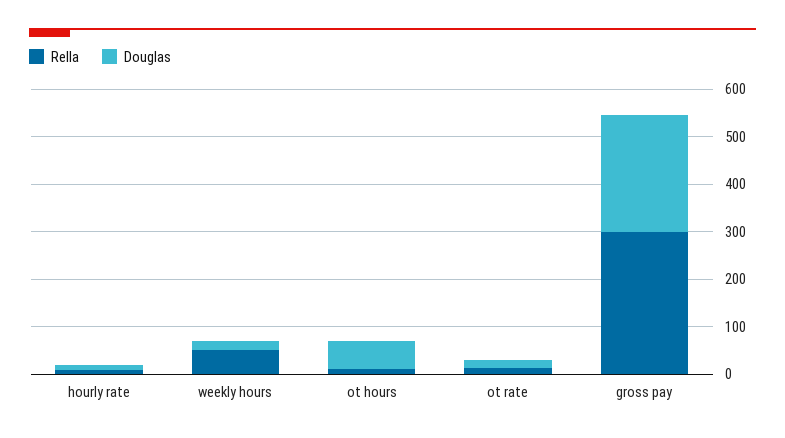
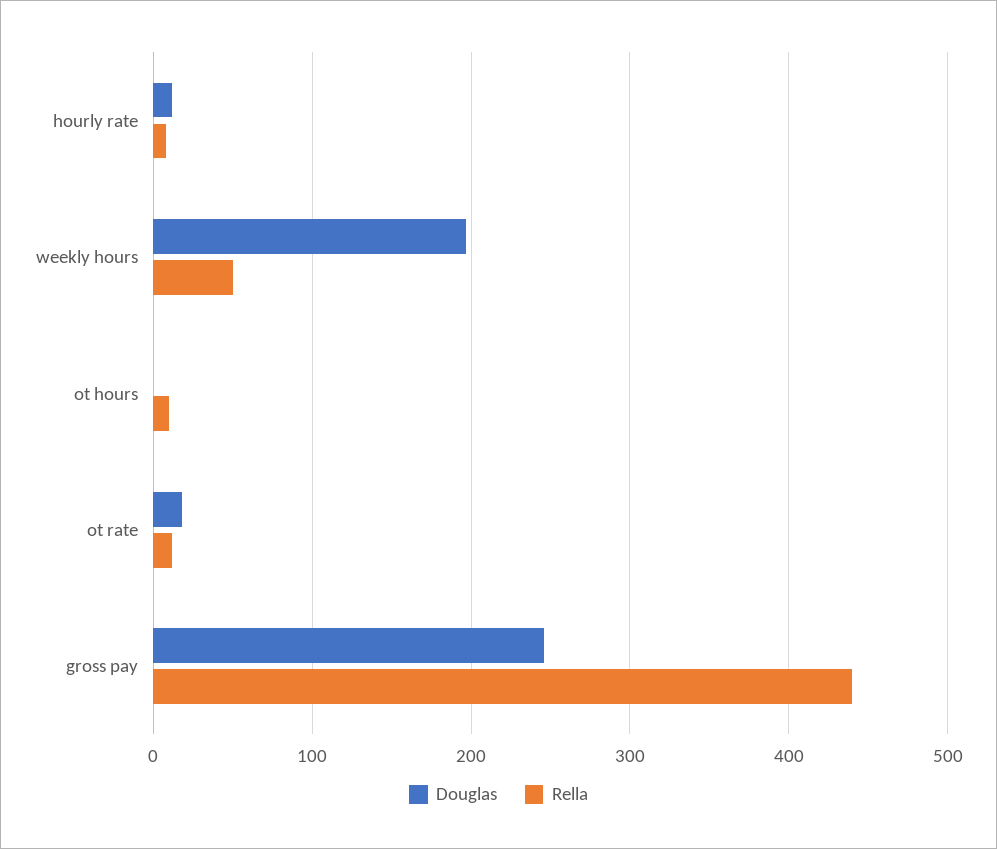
Douglas, weekly hours: 20 -> 200
Douglas, ot hours: 60 -> 0
Rella, gross pay: 300 -> 440

